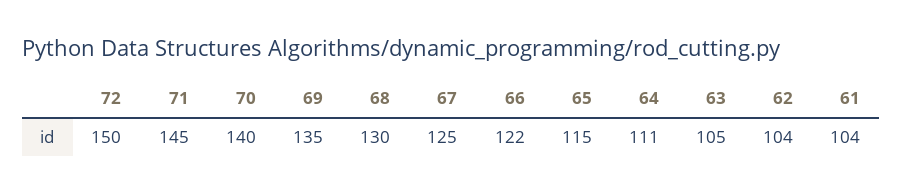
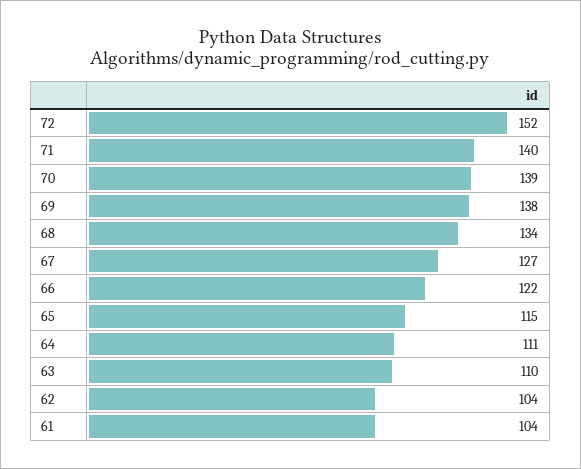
72: 150 -> 152
71: 145 -> 140
70: 140 -> 139
69: 135 -> 138
68: 130 -> 134
67: 125 -> 127
63: 105 -> 110

